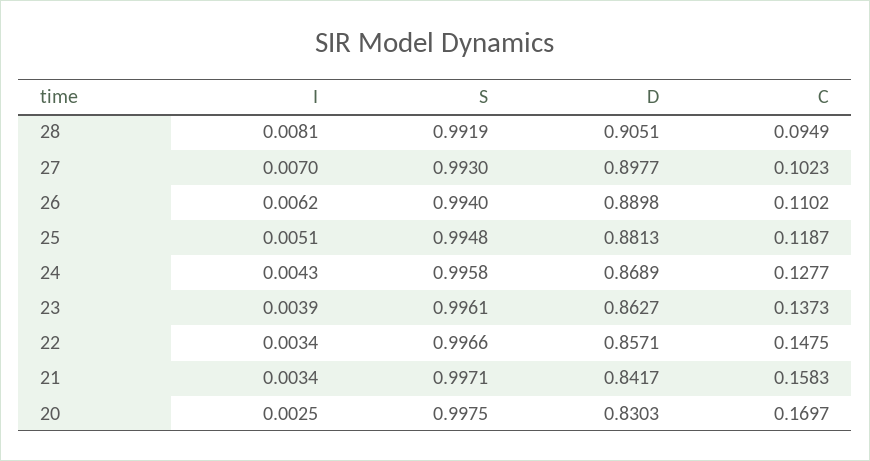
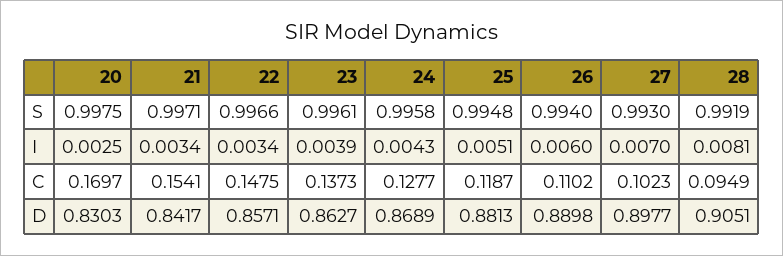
I, 26: 0.0062 -> 0.006
C, 21: 0.1583 -> 0.1541

